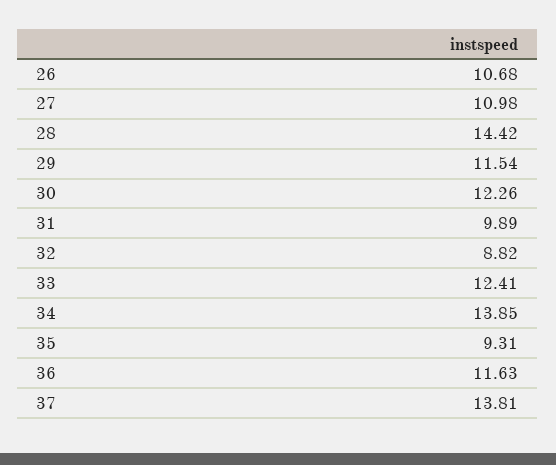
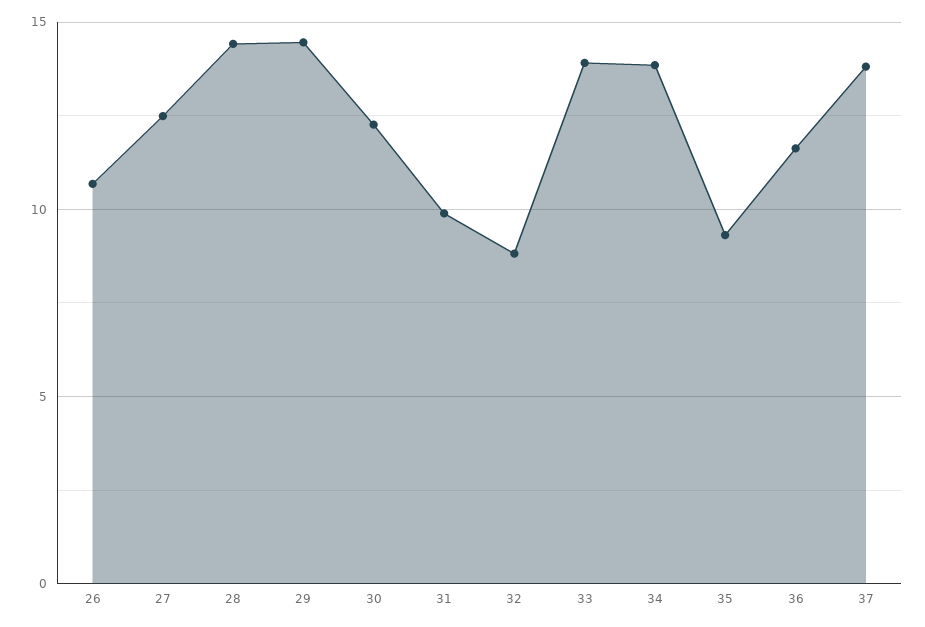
27: 10.98 -> 12.5
29: 11.54 -> 14.5
33: 12.41 -> 14

